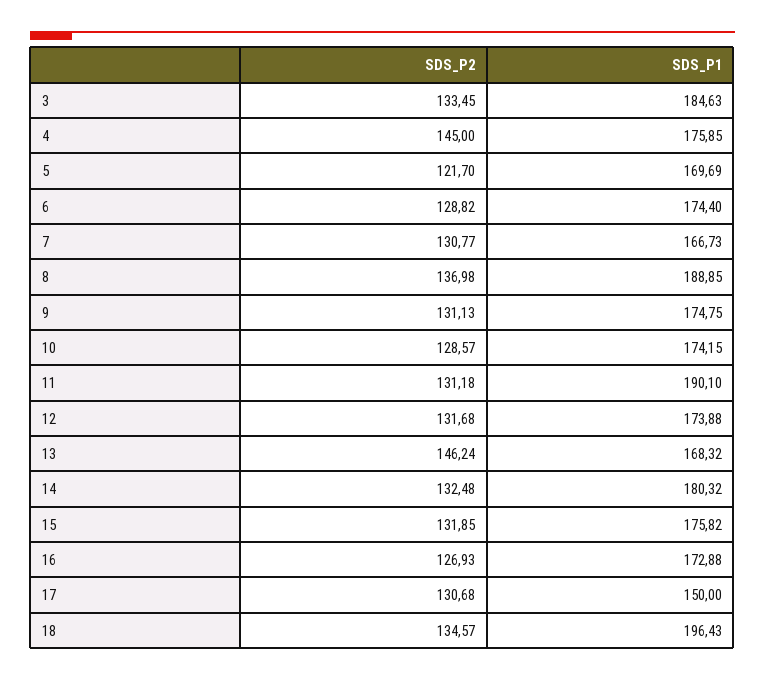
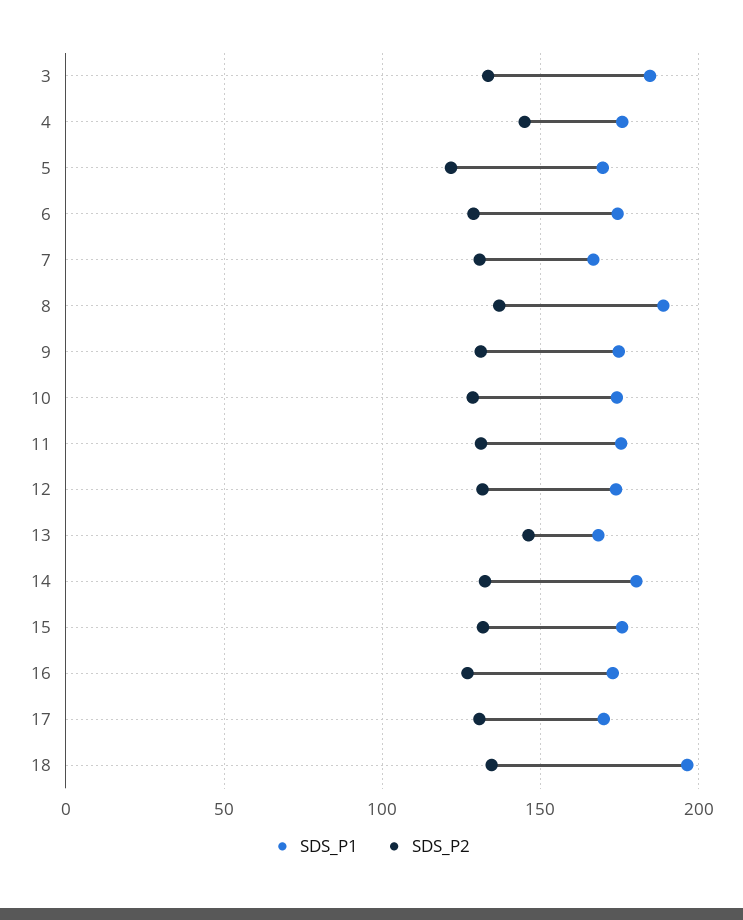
SDS_P1, 11: 190.1 -> 175
SDS_P1, 17: 150 -> 170

